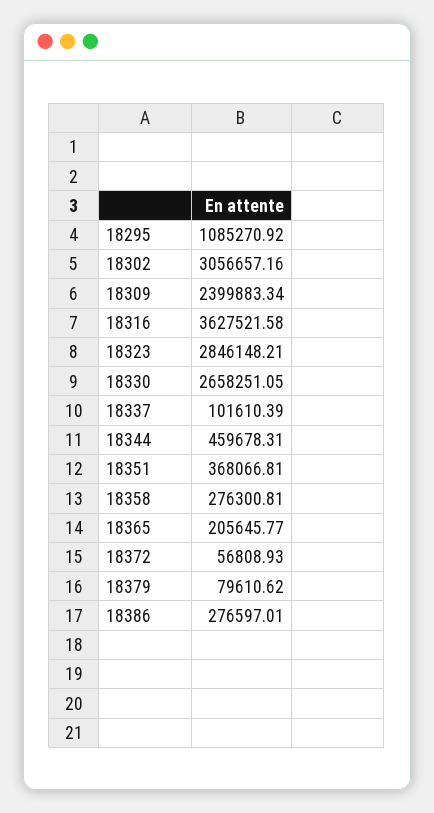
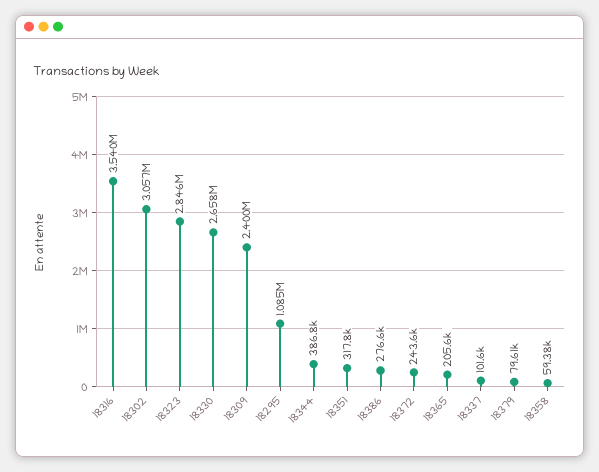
18316: 3627521.58 -> 3540000
18344: 459678.31 -> 386800
18351: 368066.81 -> 317800
18358: 276300.81 -> 59380
18372: 56808.93 -> 243600

